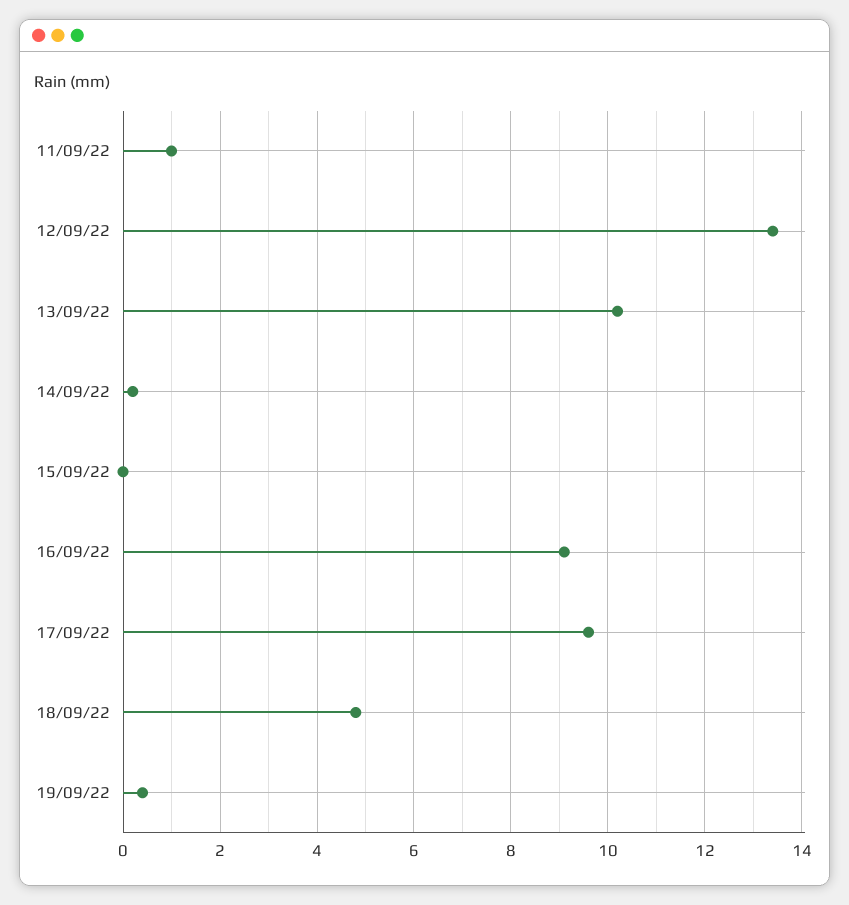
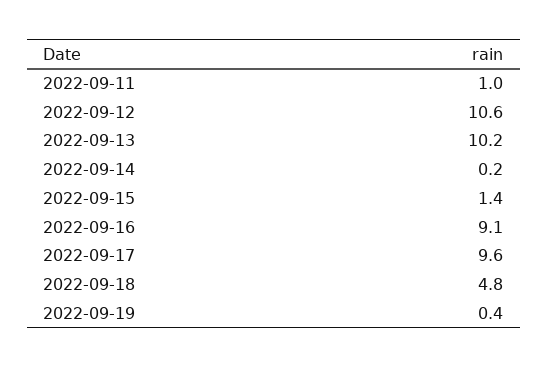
12/09/22: 13.5 -> 10.6
15/09/22: 0 -> 1.4

